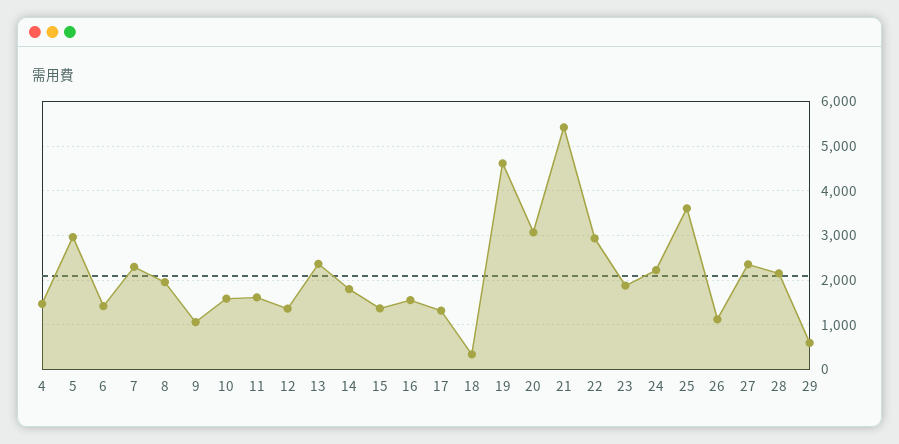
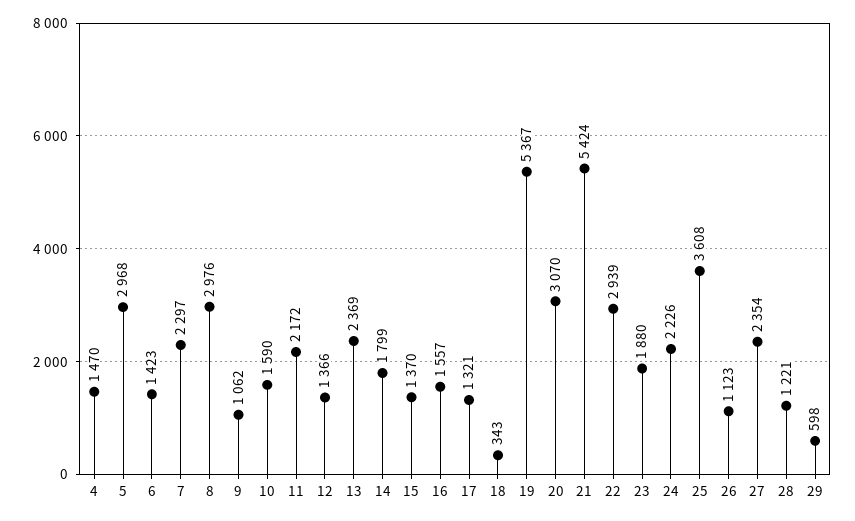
8: 2000 -> 2976
11: 1600 -> 2172
19: 4600 -> 5367
28: 2200 -> 1221

